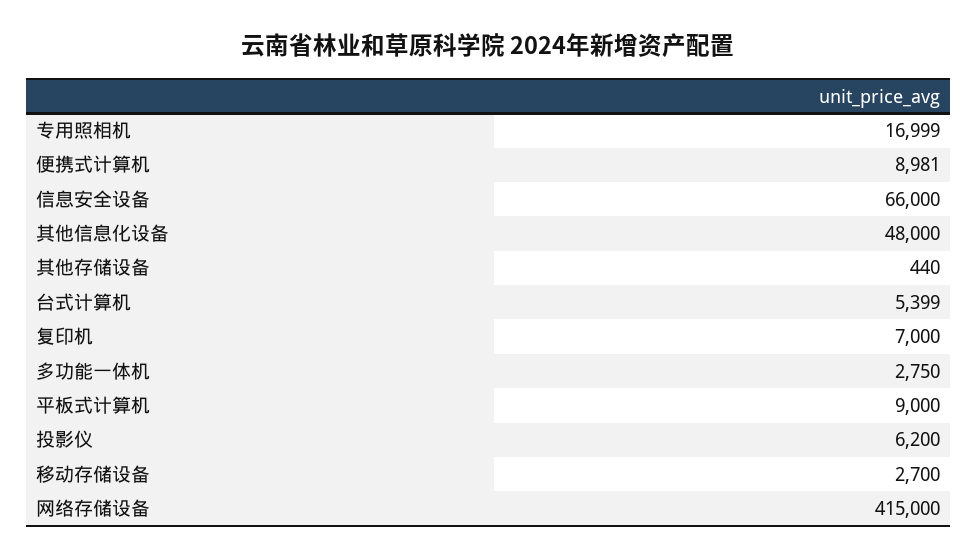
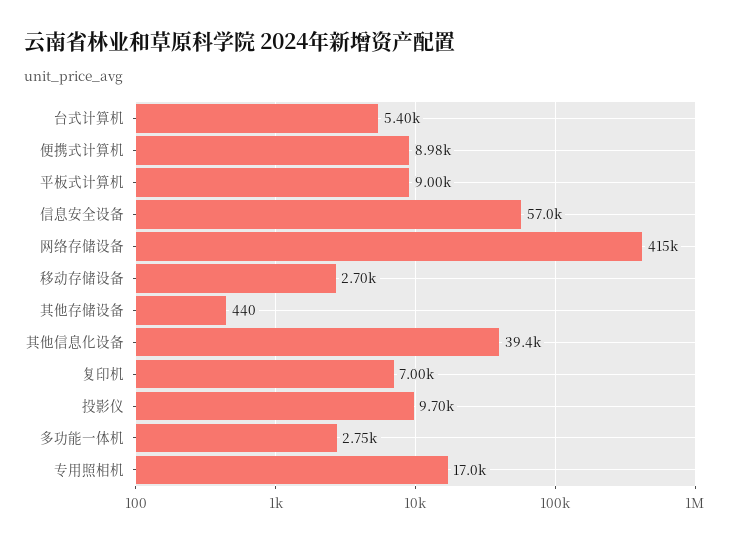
信息安全设备: 66000 -> 57000
其他信息化设备: 48000 -> 39400
投影仪: 6200 -> 9700

